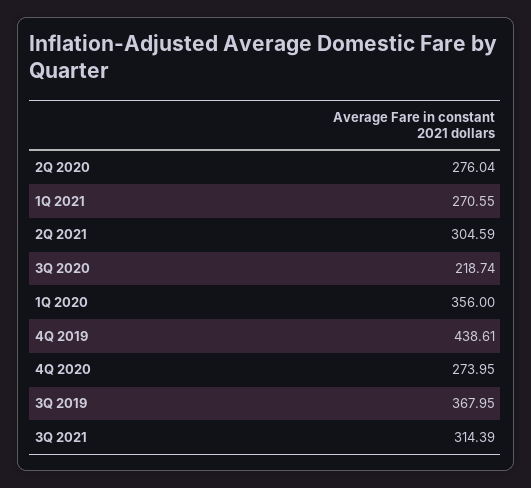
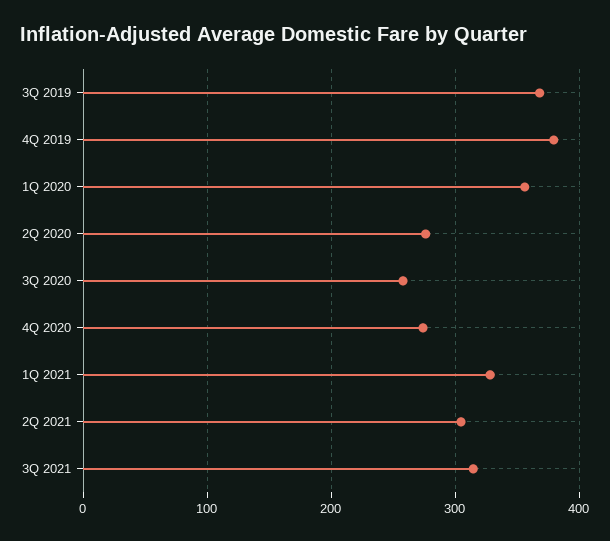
1Q 2021: 270.55 -> 330
3Q 2020: 218.74 -> 260
4Q 2019: 438.61 -> 380

